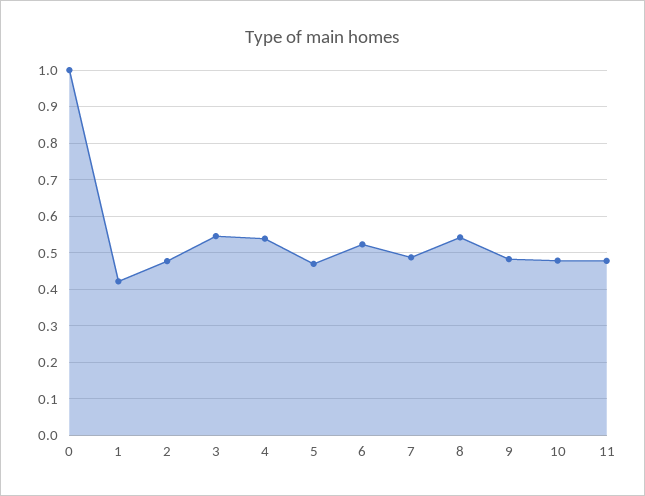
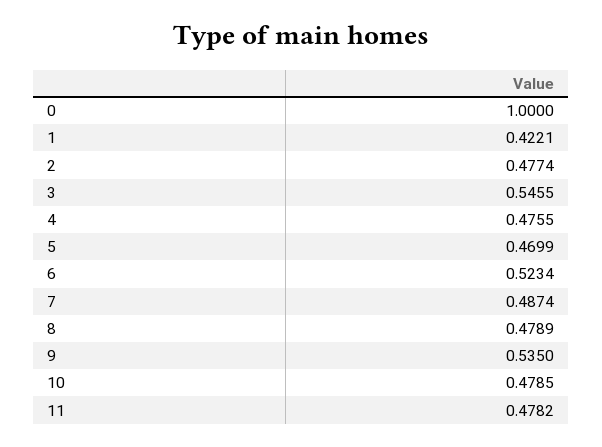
4: 0.54 -> 0.4755
8: 0.54 -> 0.4789
9: 0.48 -> 0.535

